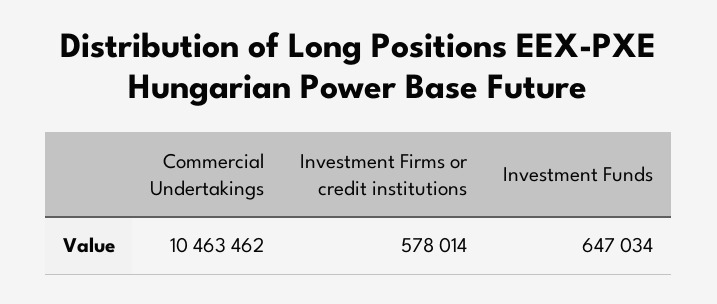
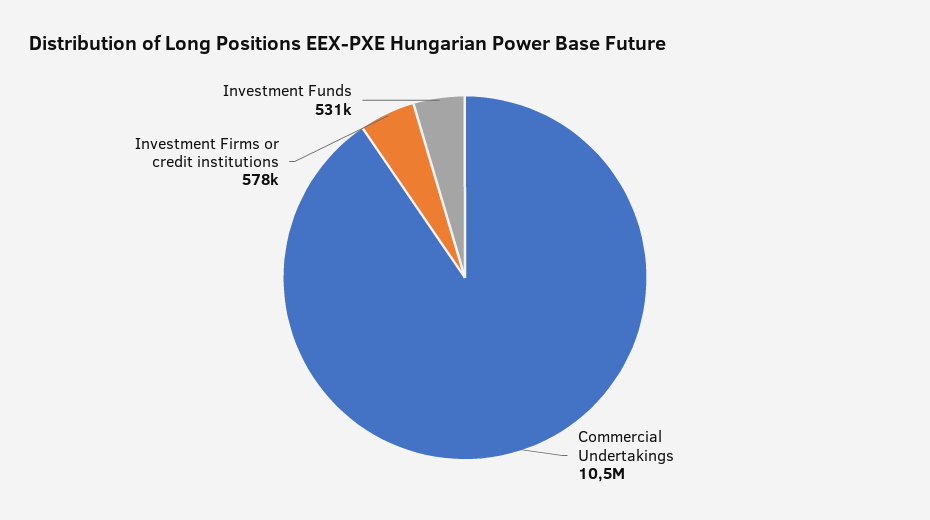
Investment Funds: 647034 -> 531000

